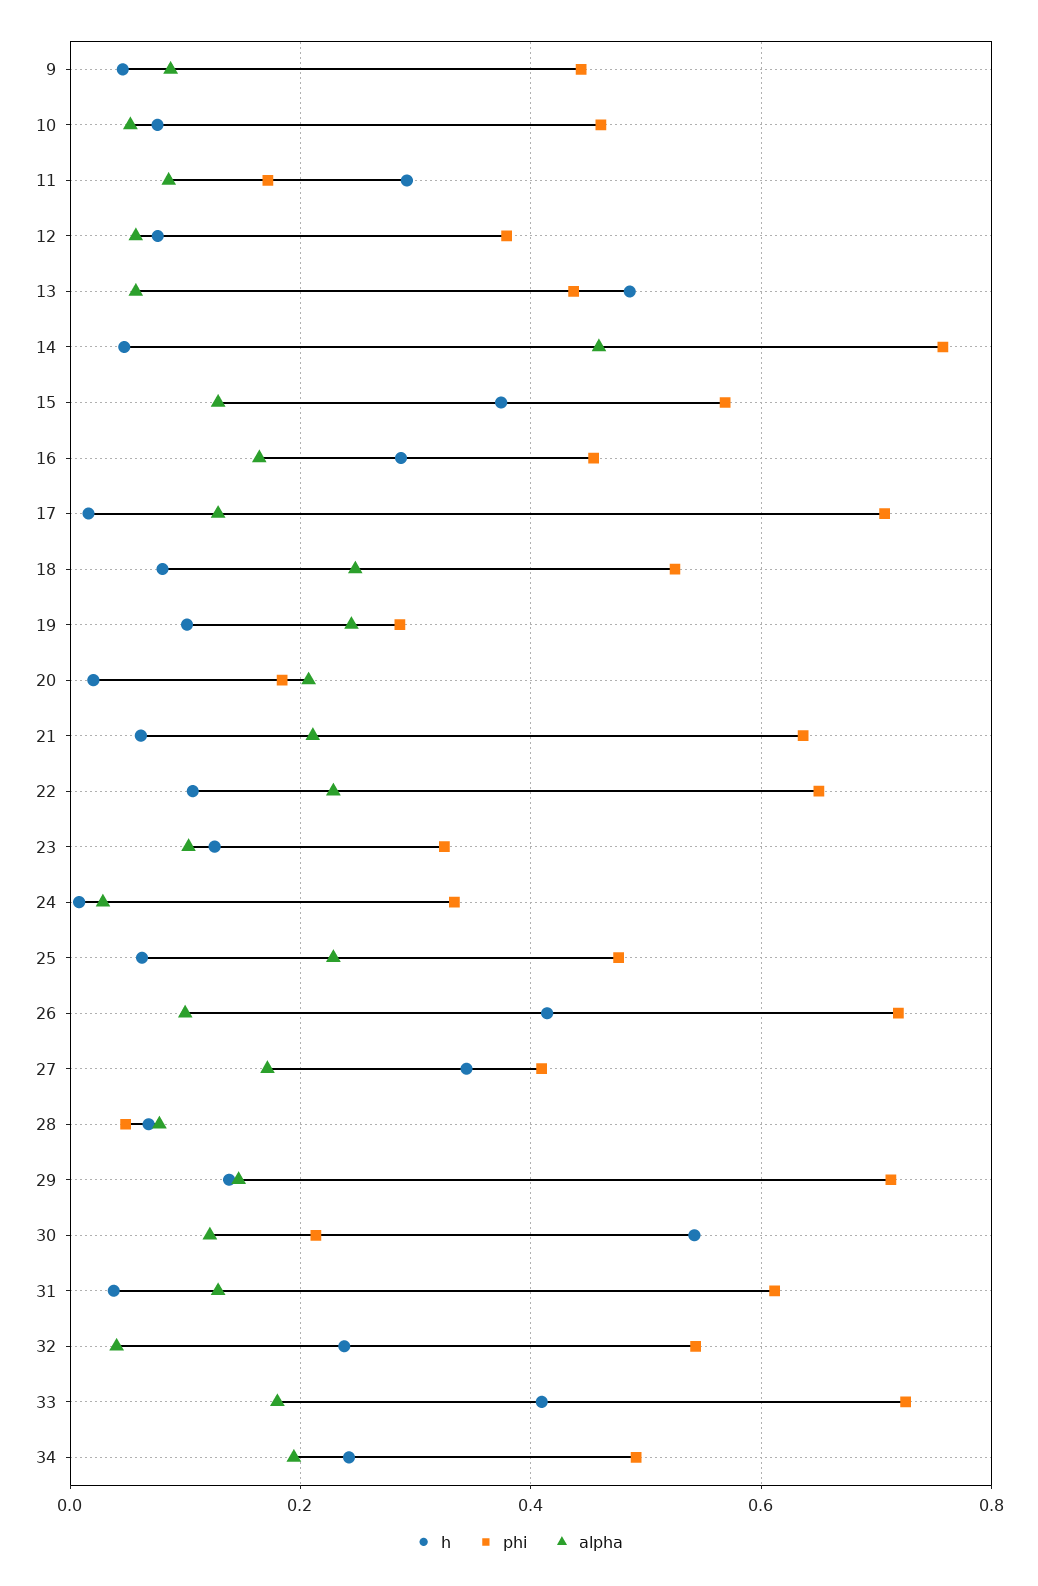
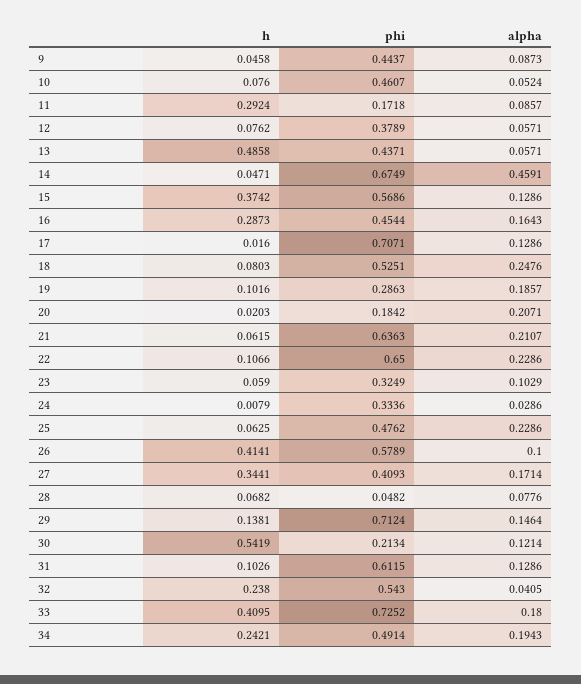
phi, 14: 0.76 -> 0.6749
alpha, 19: 0.24 -> 0.1857
h, 23: 0.12 -> 0.059
phi, 26: 0.72 -> 0.5789
h, 31: 0.04 -> 0.1026

